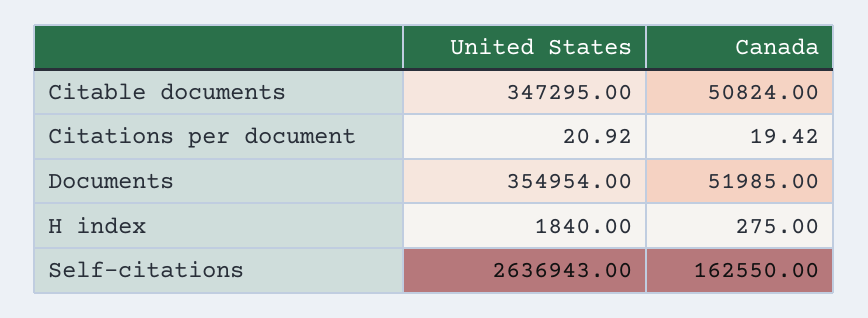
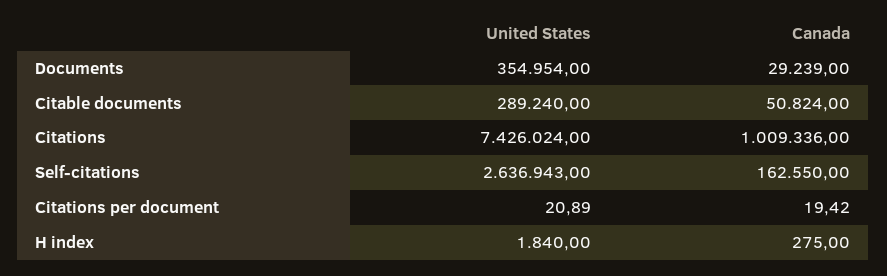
United States, Citable documents: 347295 -> 289240
United States, Citations per document: 20.92 -> 20.89
Canada, Documents: 51985 -> 29239
United States, Citations: none -> 7426024
Canada, Citations: none -> 1009336

